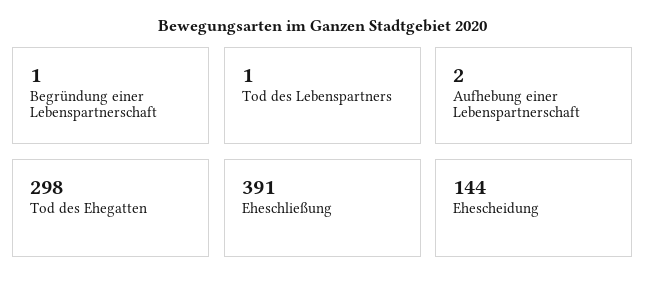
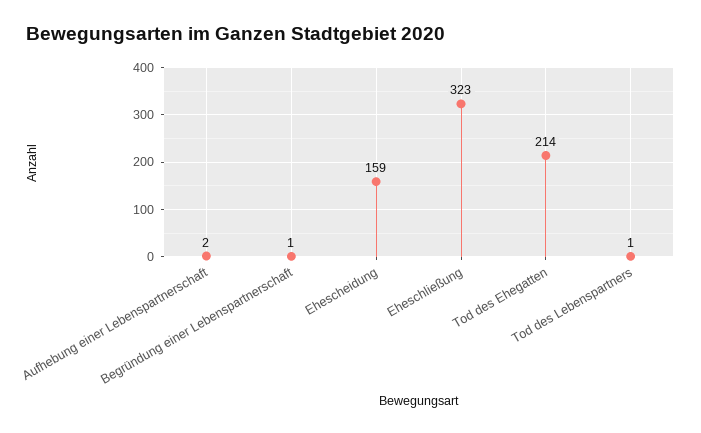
Tod des Ehegatten: 298 -> 214
Eheschließung: 391 -> 323
Ehescheidung: 144 -> 159

